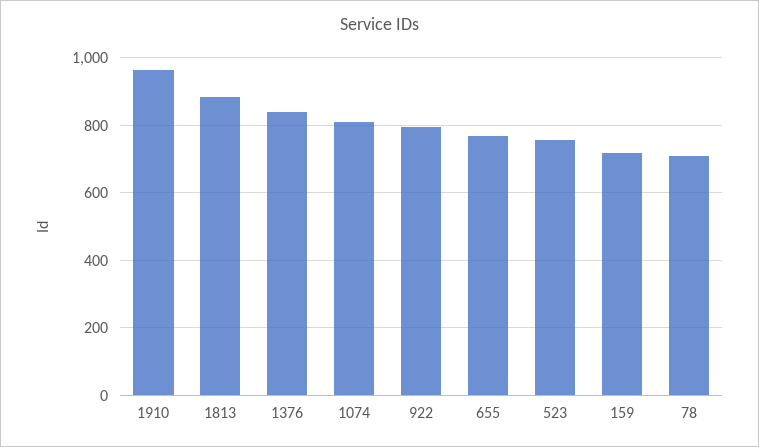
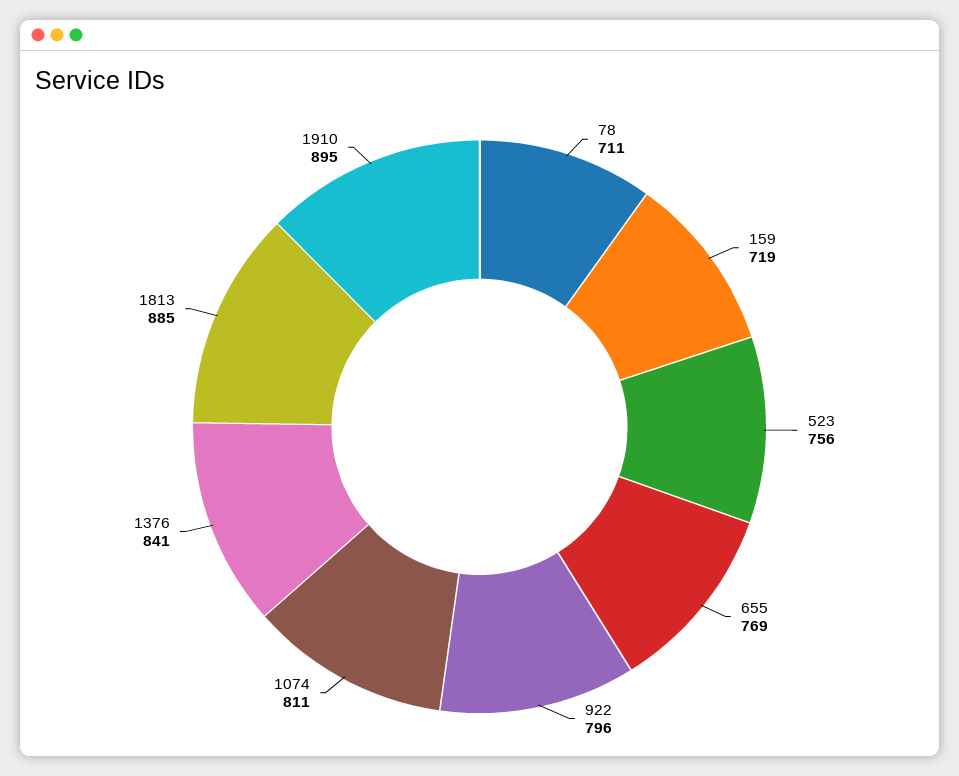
1910: 960 -> 895

